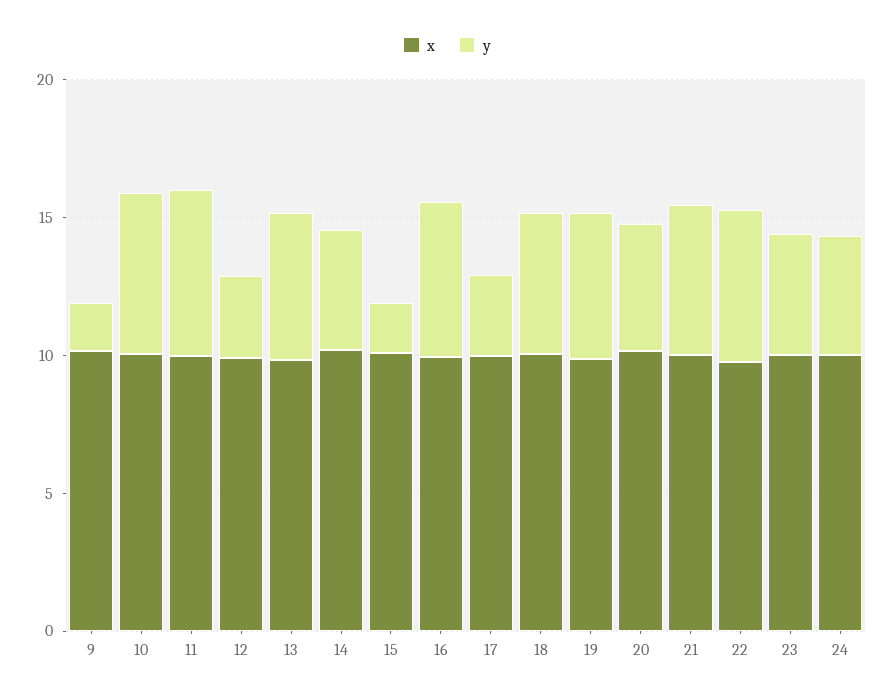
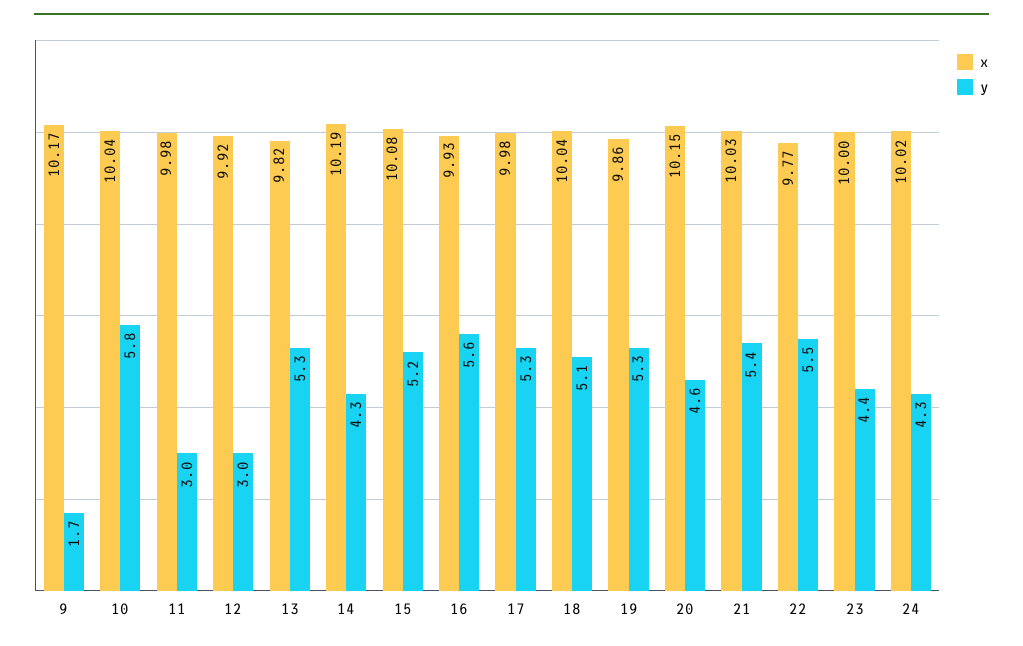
y, 11: 6 -> 3
y, 15: 2 -> 5.2
y, 17: 3 -> 5.3

